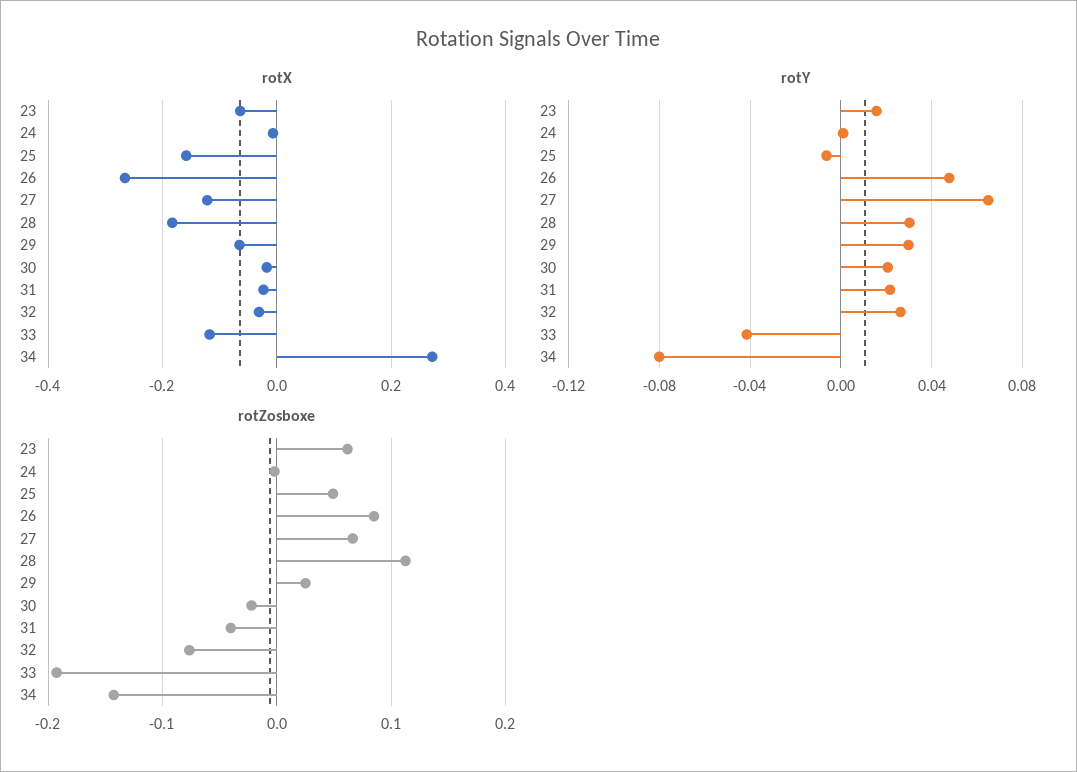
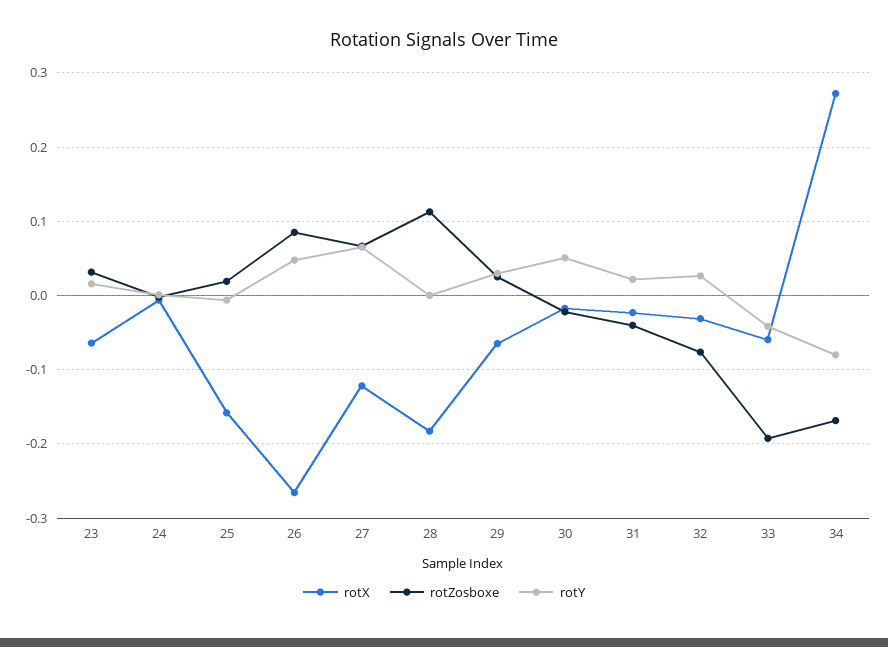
rotX, 33: -0.12 -> -0.06
rotY, 28: 0.03 -> 0
rotY, 30: 0.02 -> 0.05
rotZosboxe, 23: 0.06 -> 0.03
rotZosboxe, 25: 0.05 -> 0.02
rotZosboxe, 34: -0.14 -> -0.17

